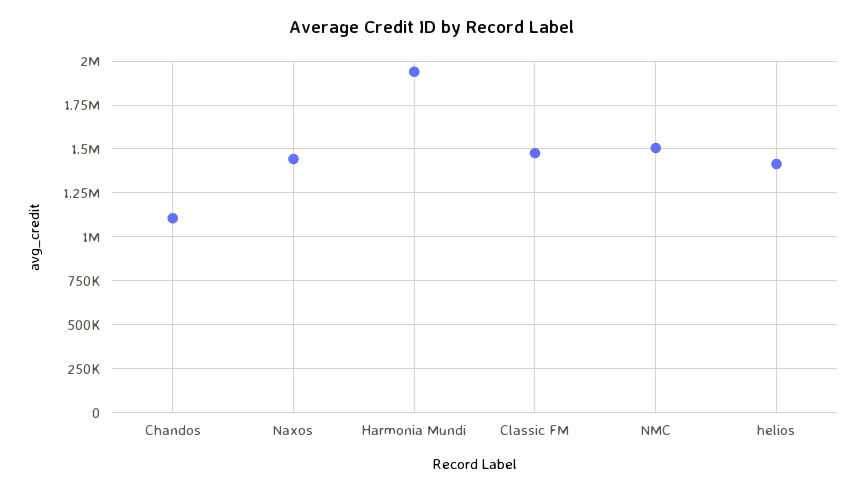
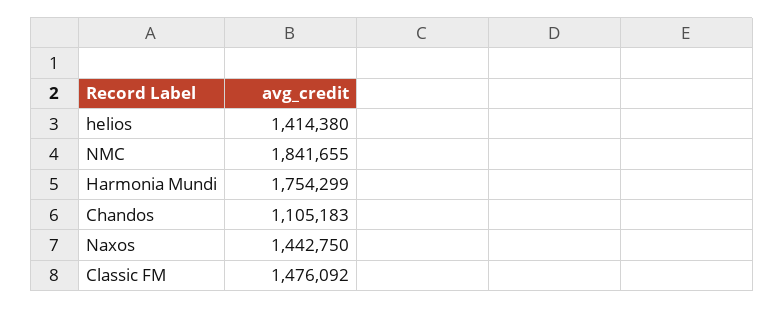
Harmonia Mundi: 1950000 -> 1754299
NMC: 1500000 -> 1841655

